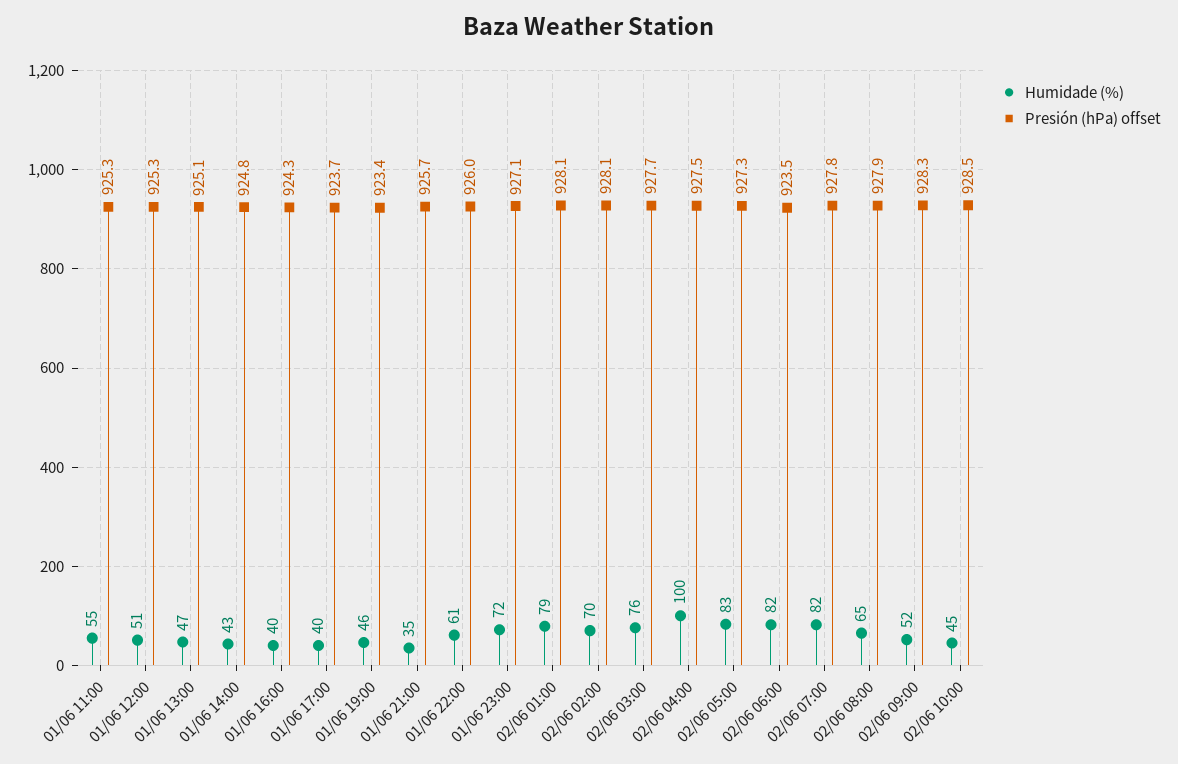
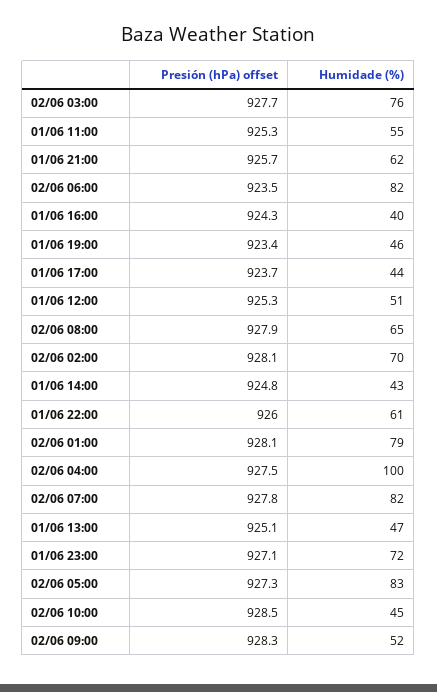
Humidade (%), 01/06 17:00: 40 -> 44
Humidade (%), 01/06 21:00: 35 -> 62

